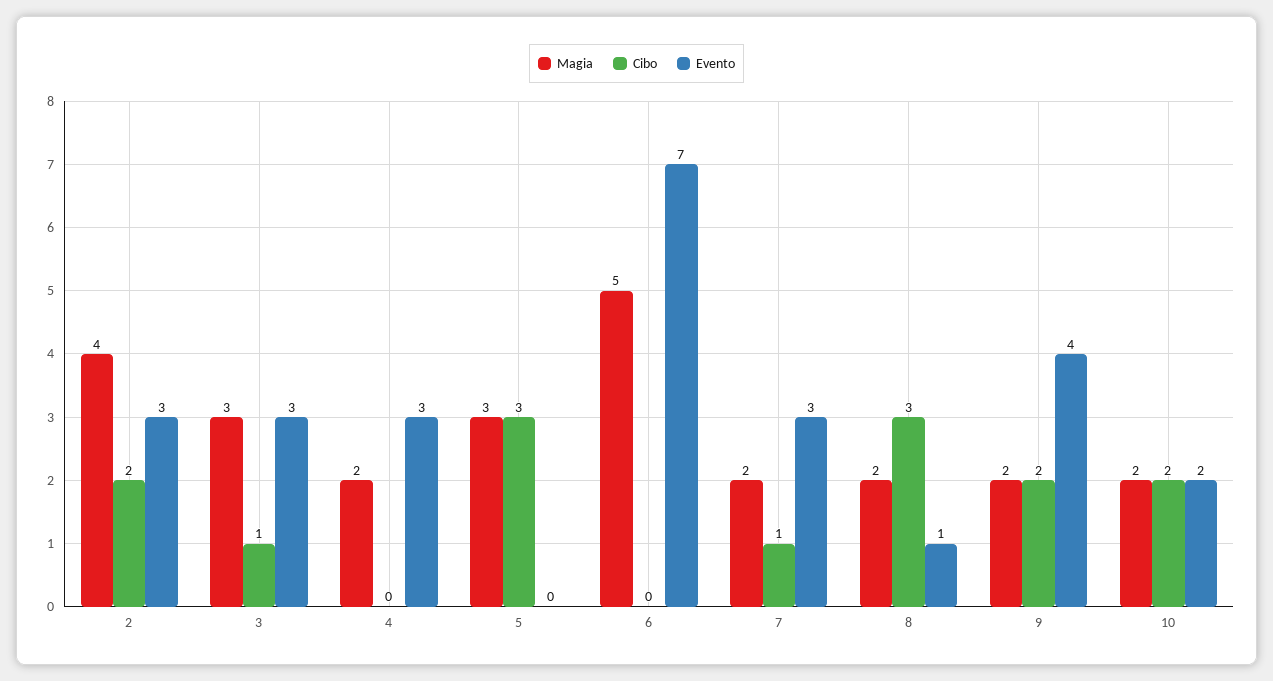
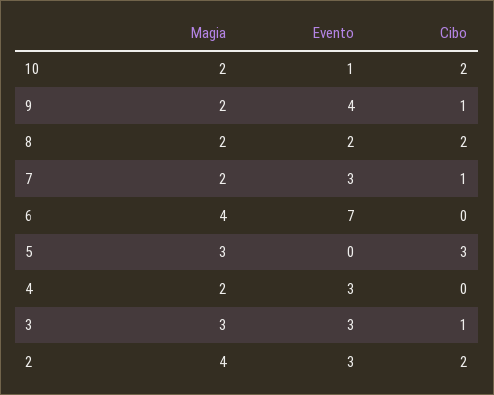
Magia, 6: 5 -> 4
Cibo, 8: 3 -> 2
Evento, 8: 1 -> 2
Cibo, 9: 2 -> 1
Evento, 10: 2 -> 1

